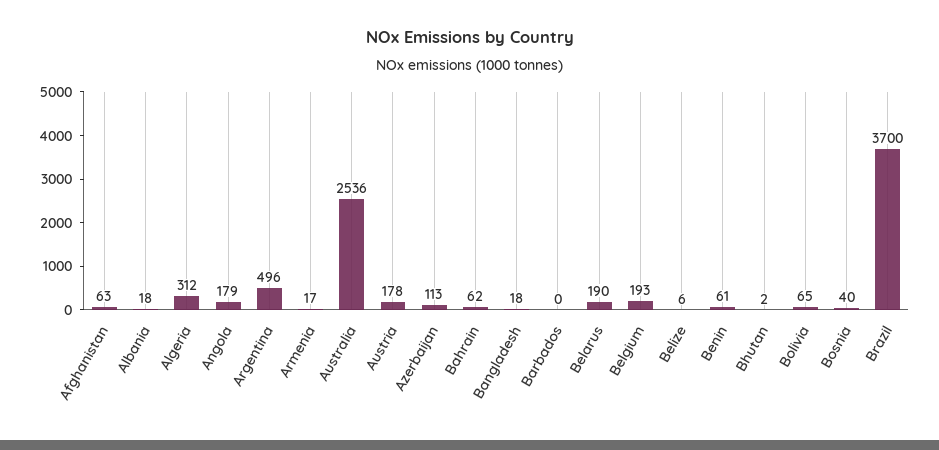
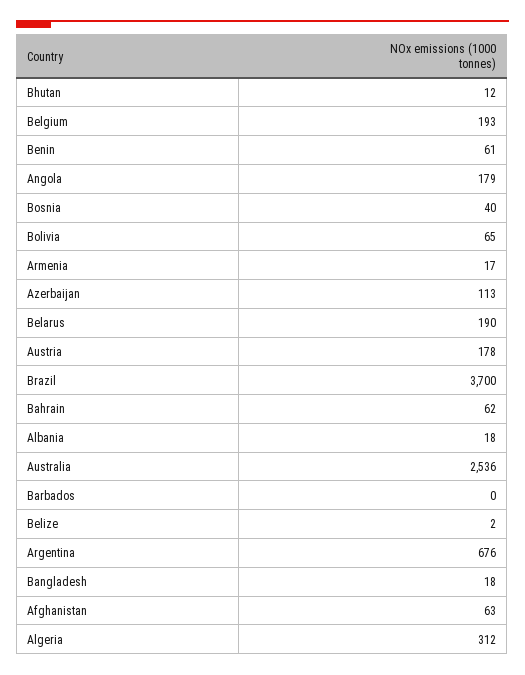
Argentina: 496 -> 676
Belize: 6 -> 2
Bhutan: 2 -> 12

